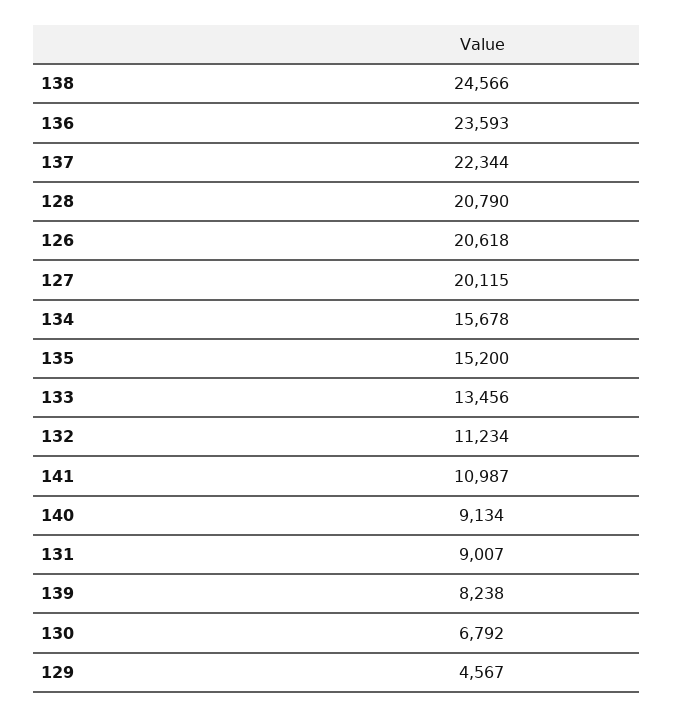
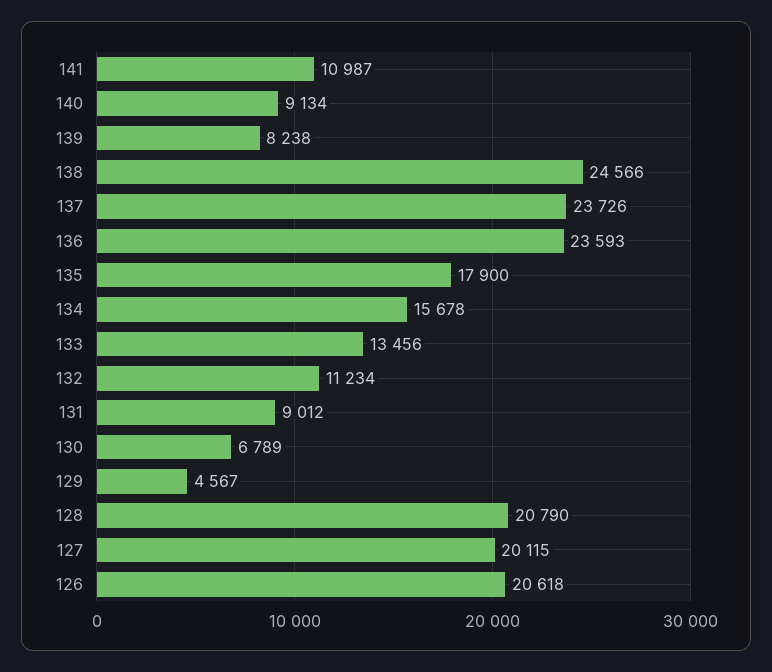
137: 22344 -> 23726
135: 15200 -> 17900
131: 9007 -> 9012
130: 6792 -> 6789

